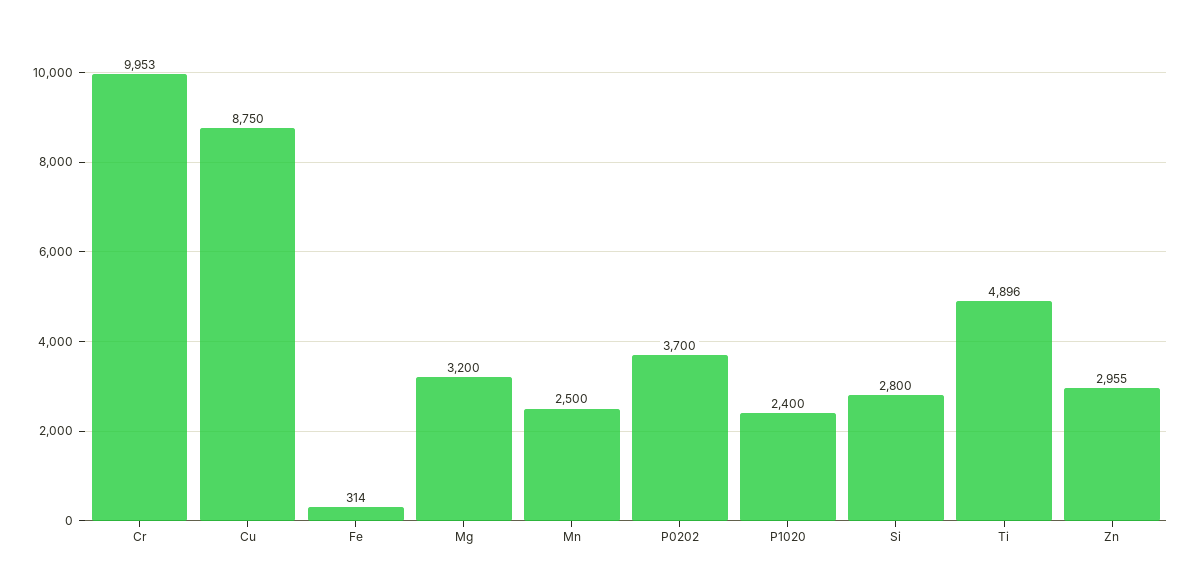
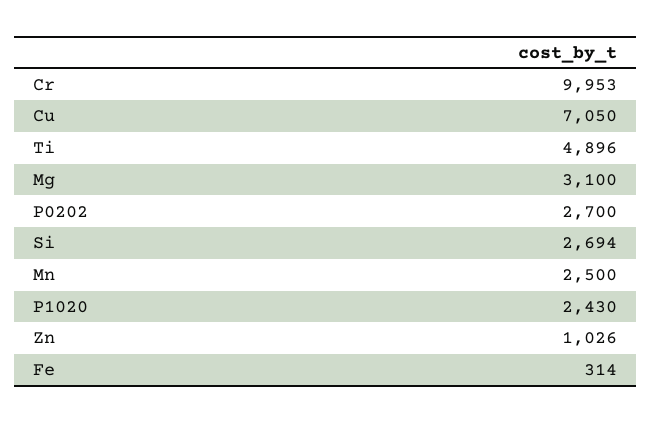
Cu: 8750 -> 7050
Mg: 3200 -> 3100
P0202: 3700 -> 2700
P1020: 2400 -> 2430
Si: 2800 -> 2694
Zn: 2955 -> 1026

